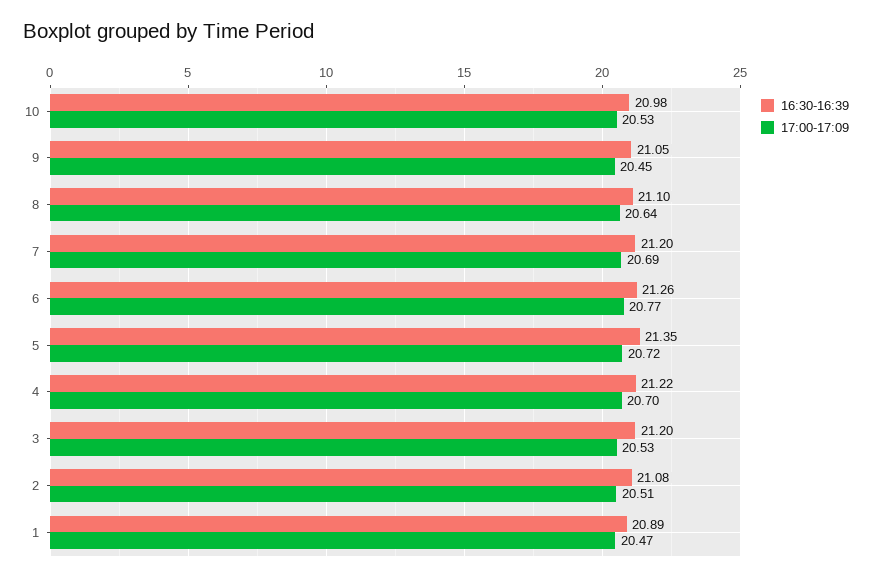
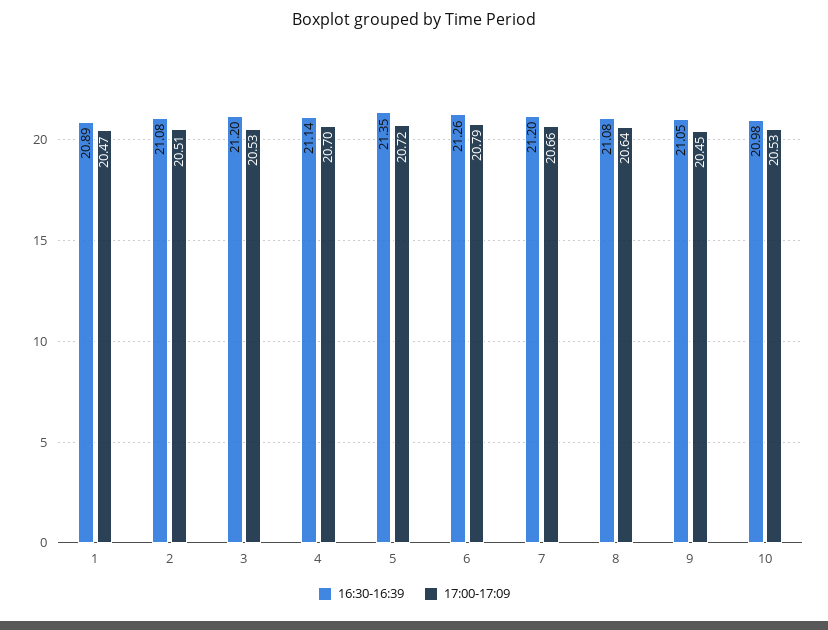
16:30-16:39, 8: 21.1 -> 21.08
17:00-17:09, 7: 20.69 -> 20.66
17:00-17:09, 6: 20.77 -> 20.79
16:30-16:39, 4: 21.22 -> 21.14

